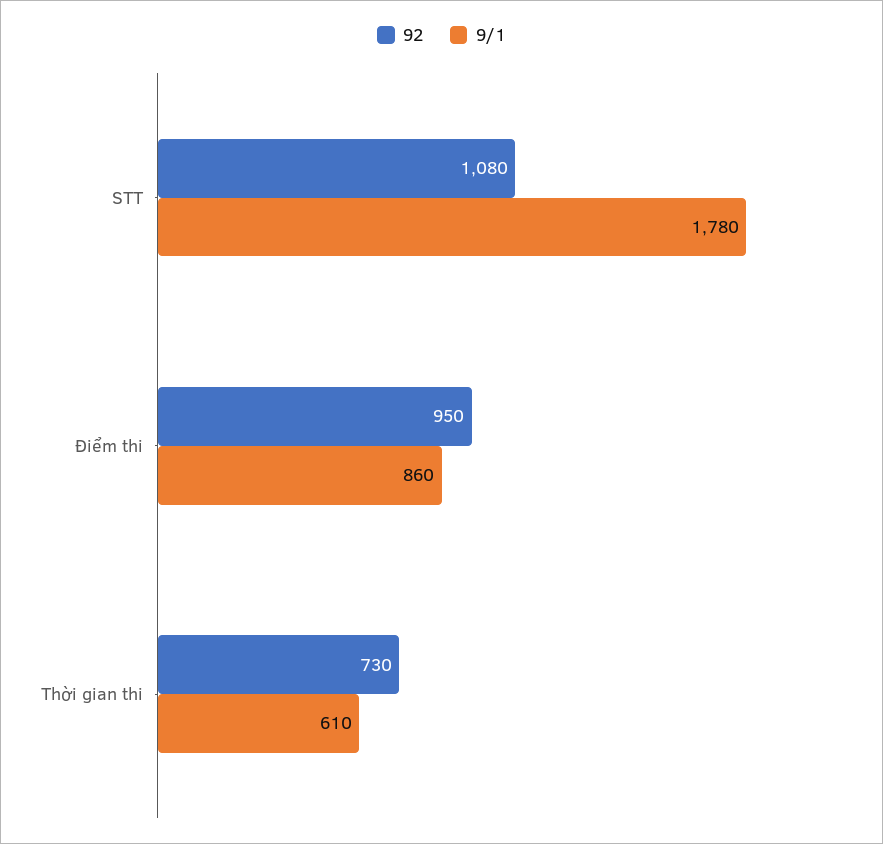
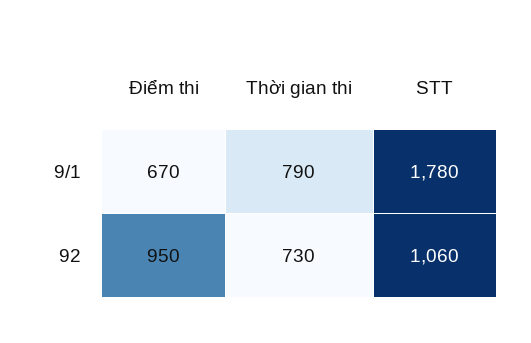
92, STT: 1080 -> 1060
9/1, Điểm thi: 860 -> 670
9/1, Thời gian thi: 610 -> 790

